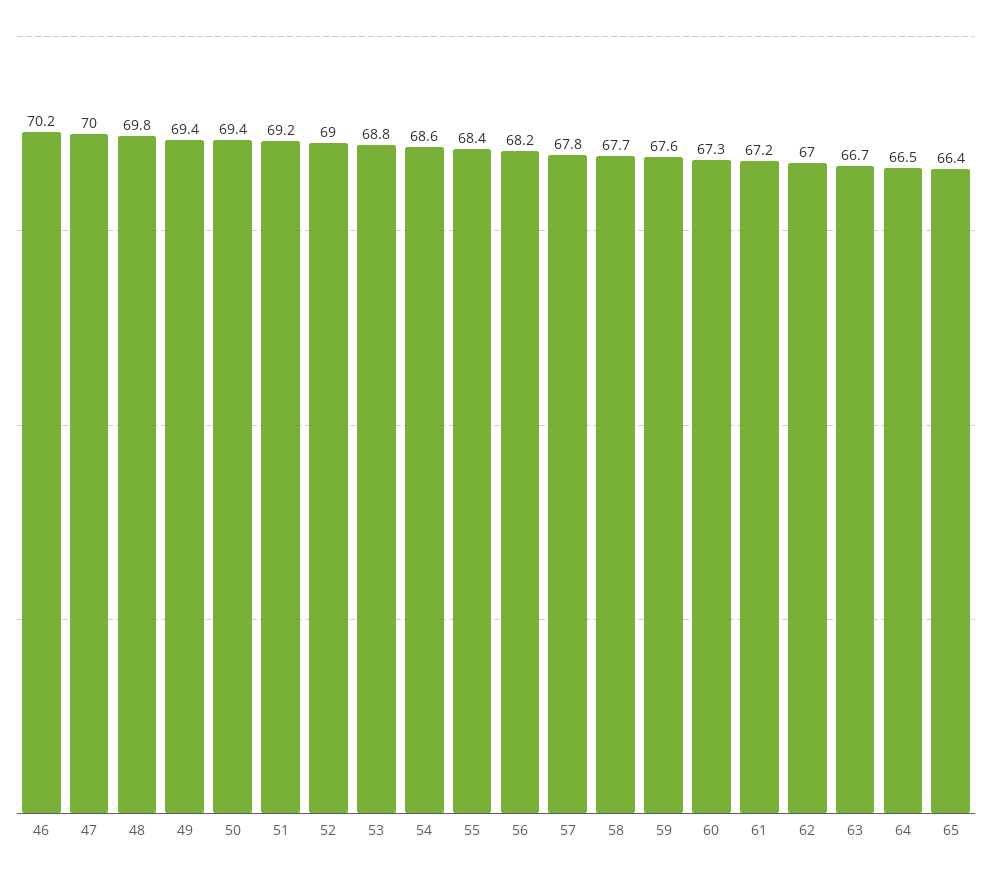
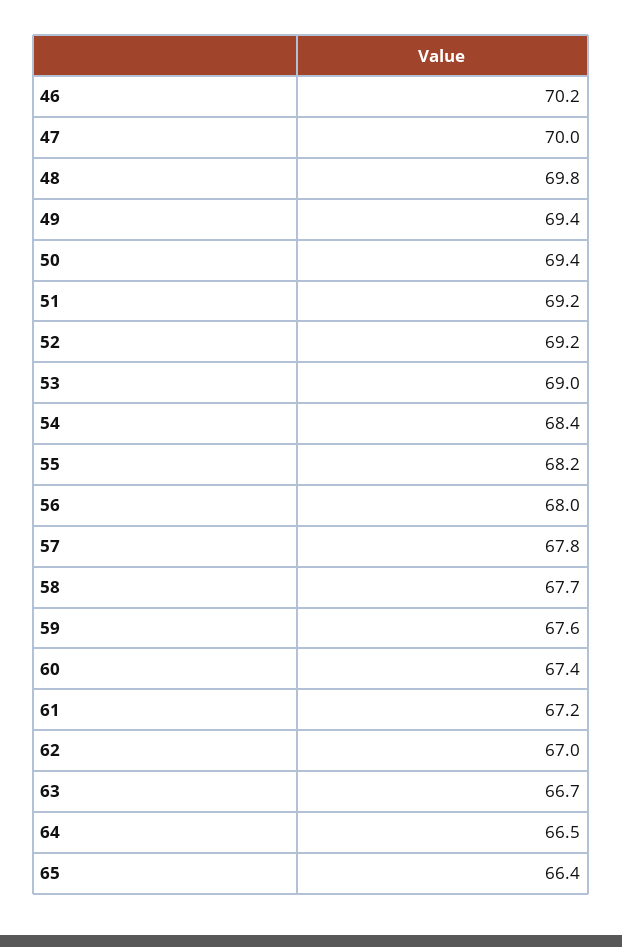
52: 69 -> 69.2
53: 68.8 -> 69
54: 68.6 -> 68.4
55: 68.4 -> 68.2
56: 68.2 -> 68
60: 67.3 -> 67.4

